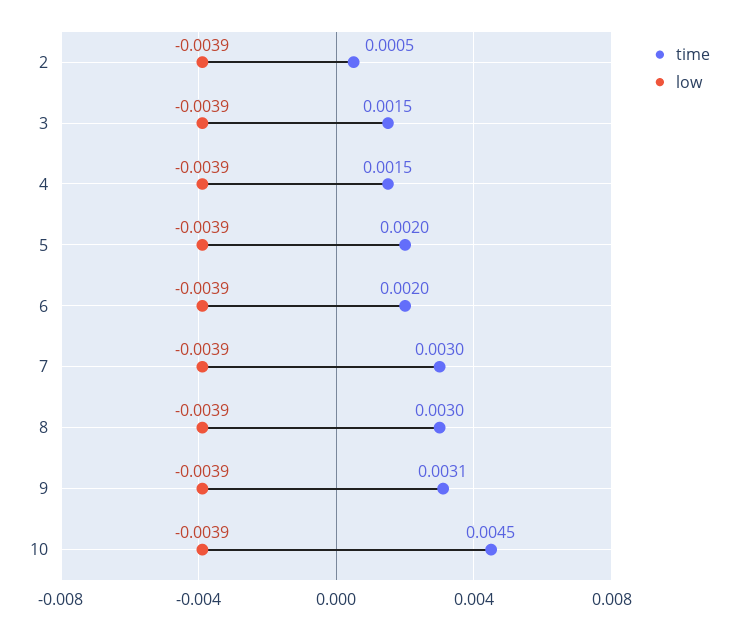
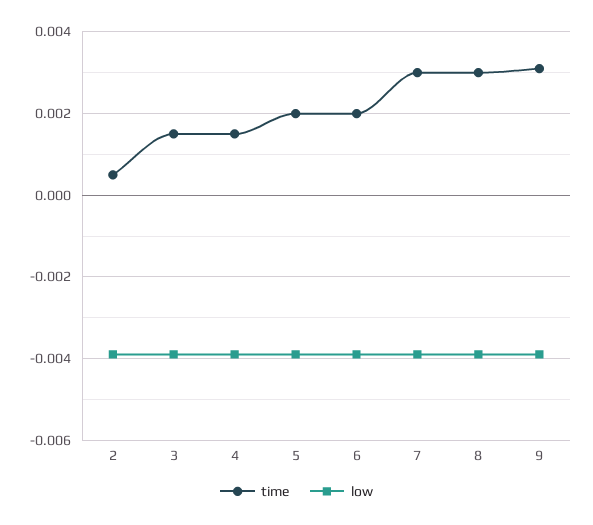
time, 10: 0.0045 -> none
low, 10: -0.0039 -> none

